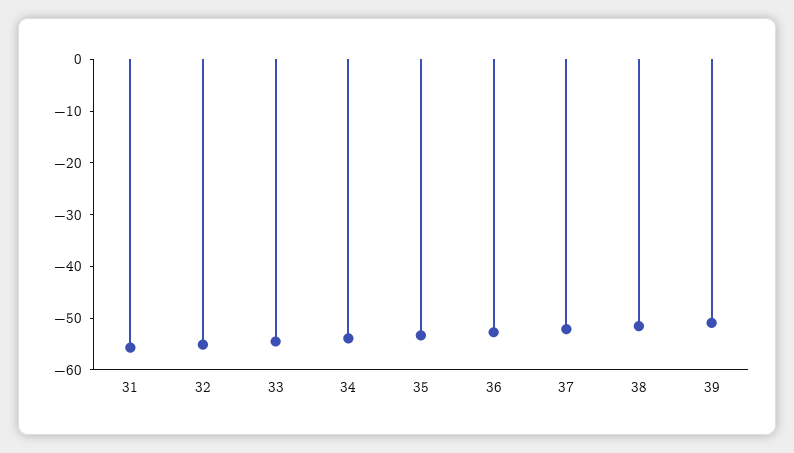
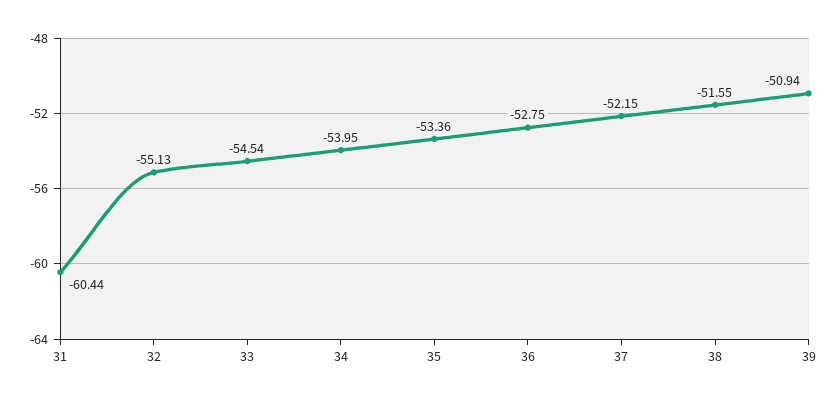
31: -56 -> -60.44

